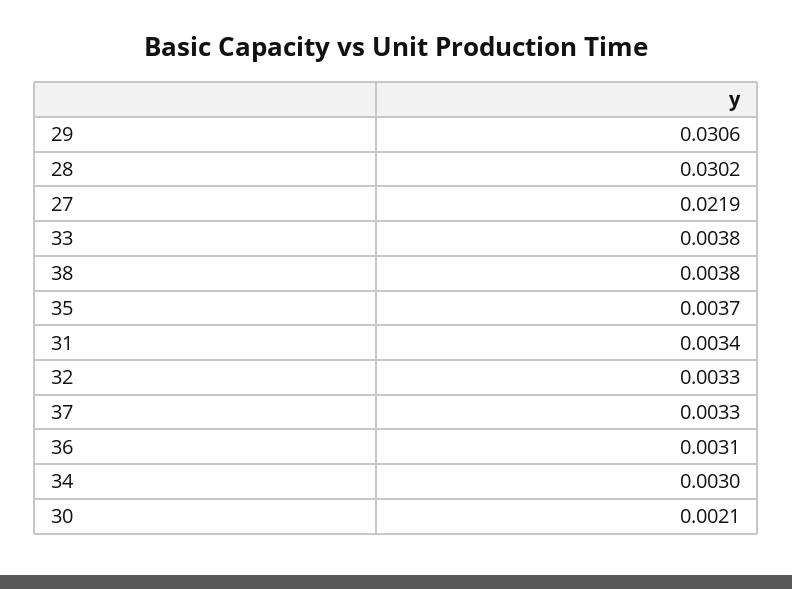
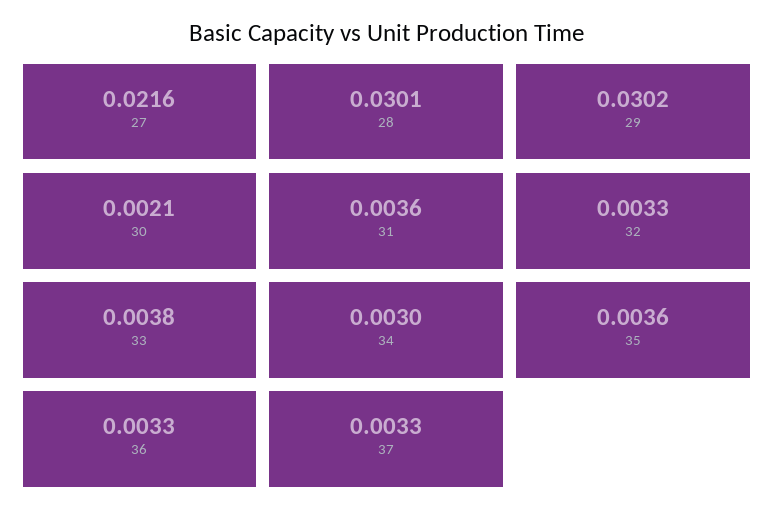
29: 0.0306 -> 0.0302
28: 0.0302 -> 0.0301
27: 0.0219 -> 0.0216
38: 0.0038 -> none
35: 0.0037 -> 0.0036
31: 0.0034 -> 0.0036
36: 0.0031 -> 0.0033

